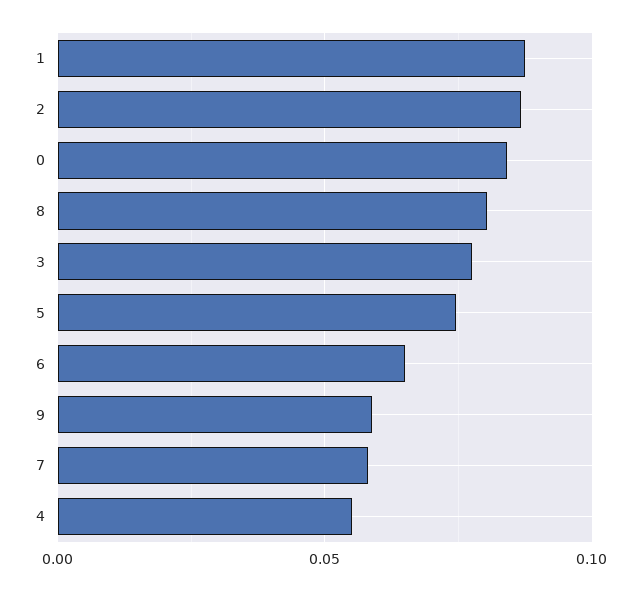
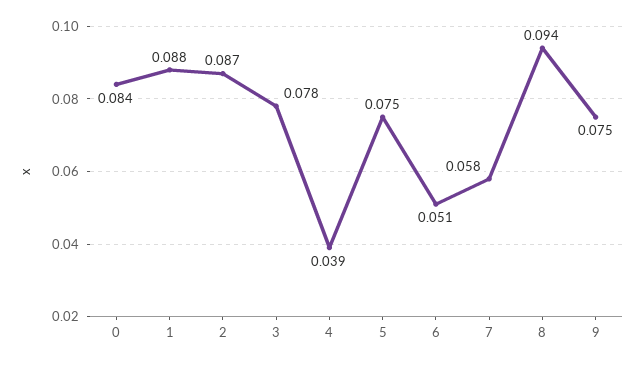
8: 0.08 -> 0.094
6: 0.065 -> 0.051
9: 0.06 -> 0.075
4: 0.055 -> 0.039

